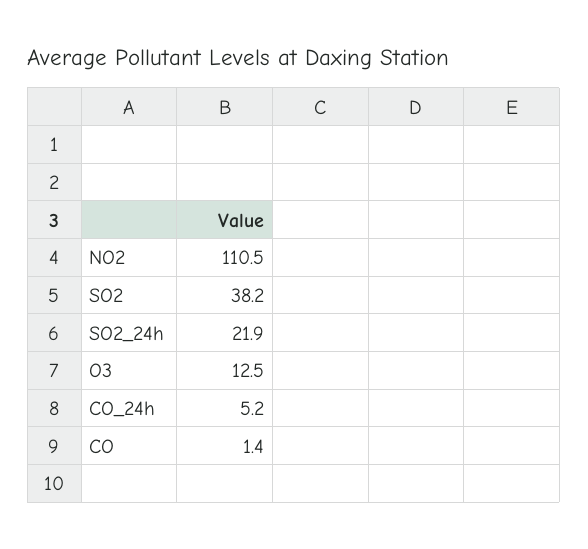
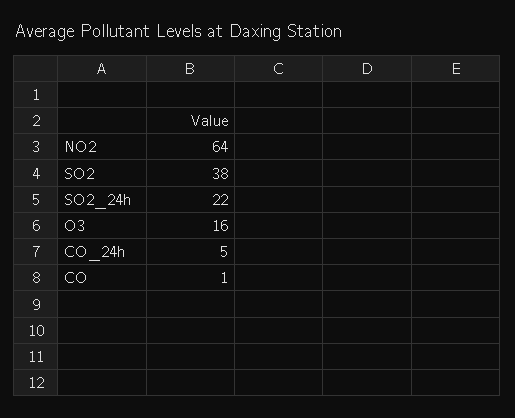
NO2: 110.5 -> 64
O3: 12.5 -> 16

